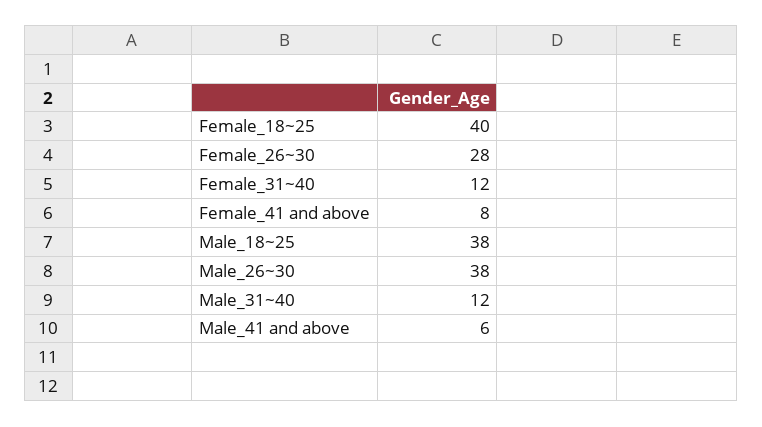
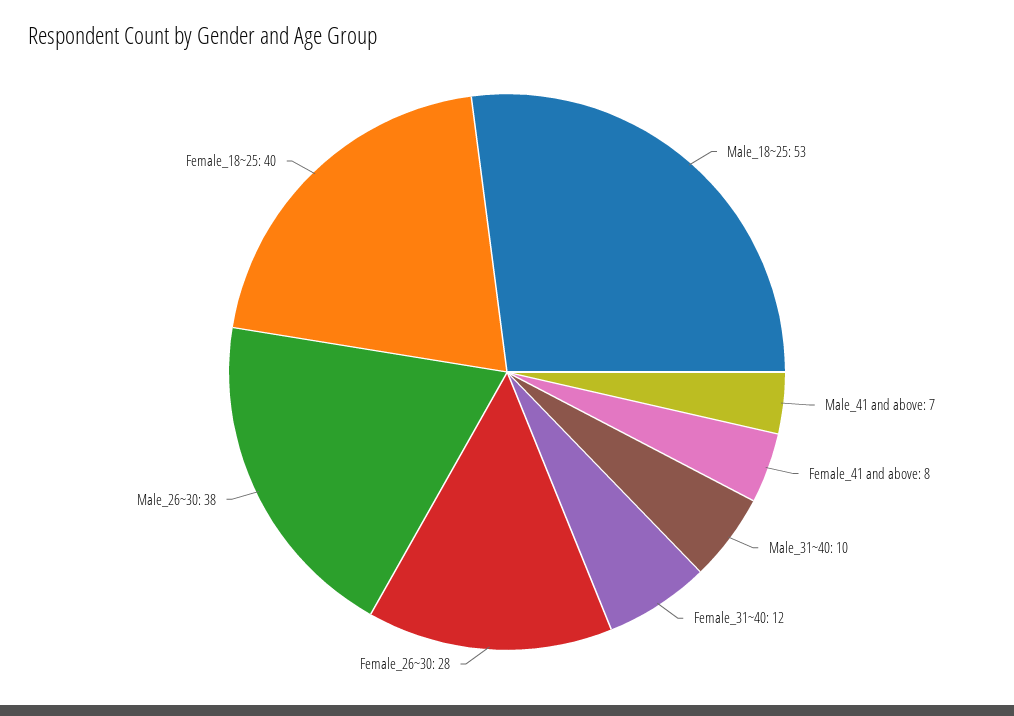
Male_18~25: 38 -> 53
Male_31~40: 12 -> 10
Male_41 and above: 6 -> 7

